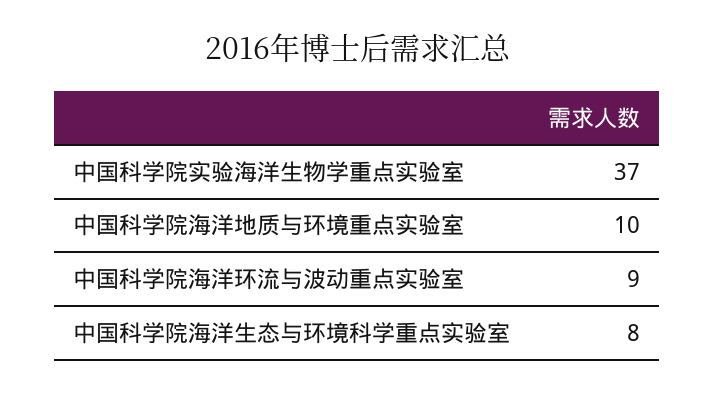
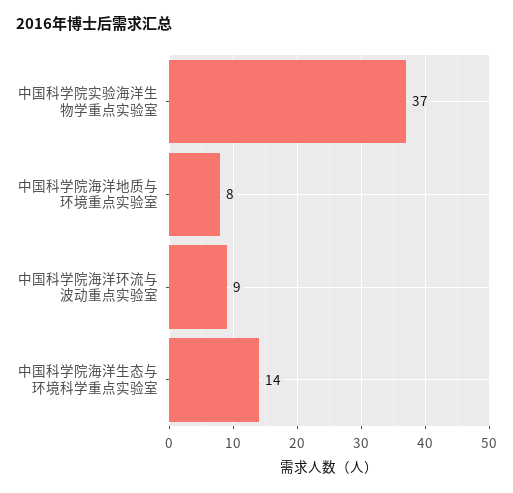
中国科学院海洋地质与环境重点实验室: 10 -> 8
中国科学院海洋生态与环境科学重点实验室: 8 -> 14

